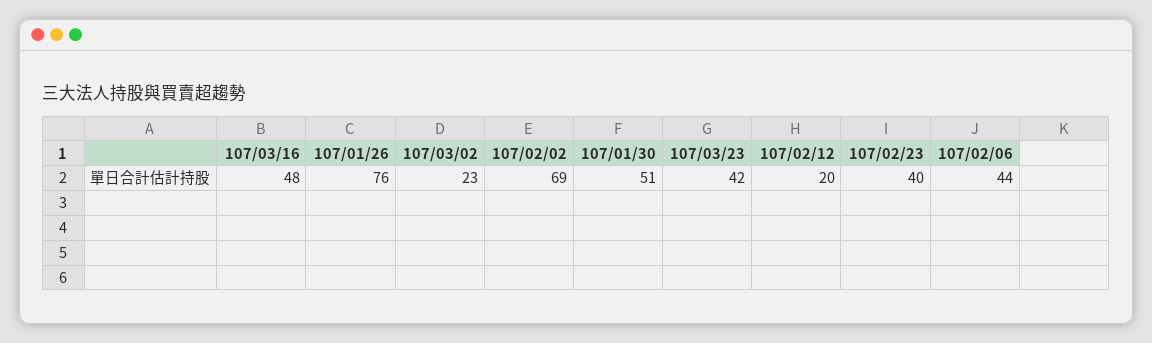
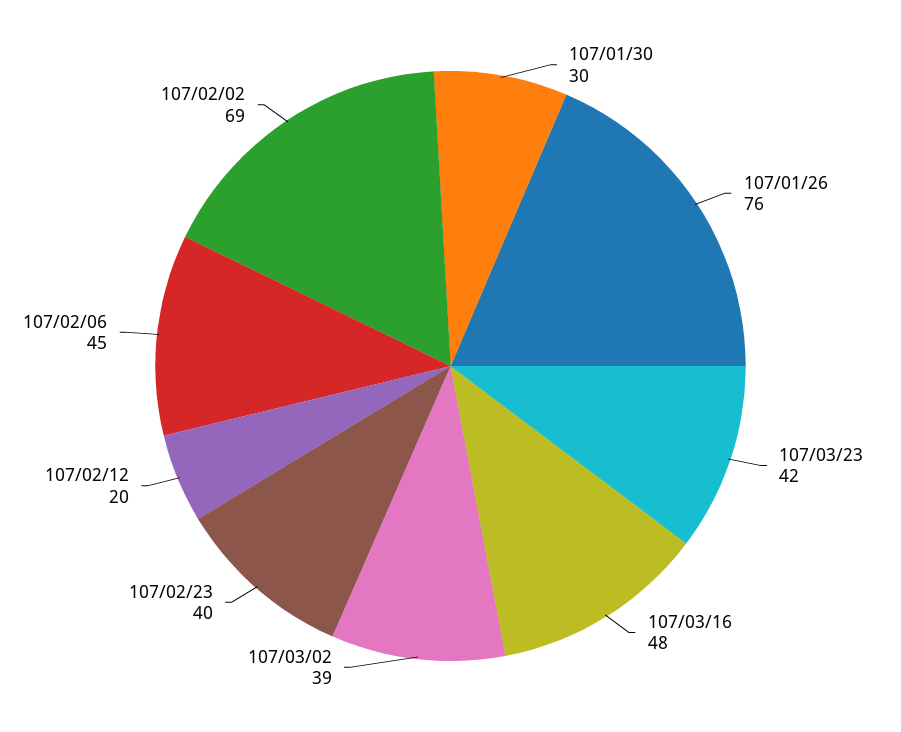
107/03/02: 23 -> 39
107/01/30: 51 -> 30
107/02/06: 44 -> 45

